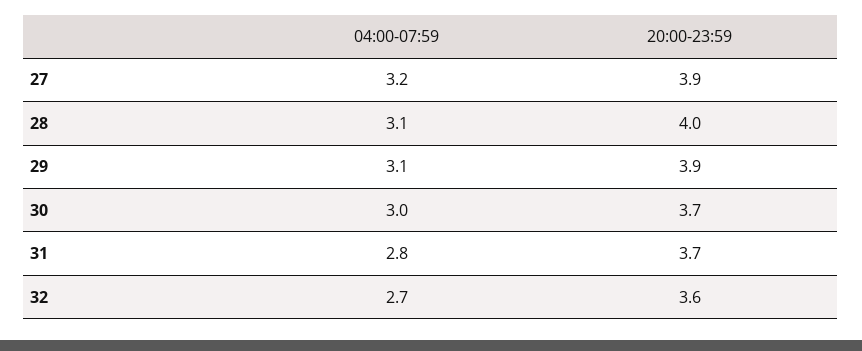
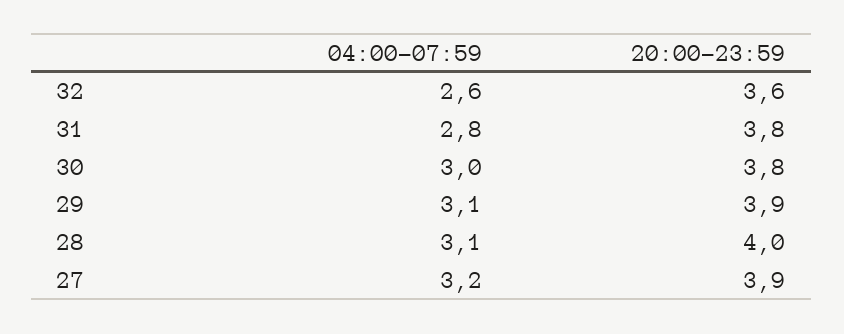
20:00-23:59, 30: 3.7 -> 3.8
20:00-23:59, 31: 3.7 -> 3.8
04:00-07:59, 32: 2.7 -> 2.6

